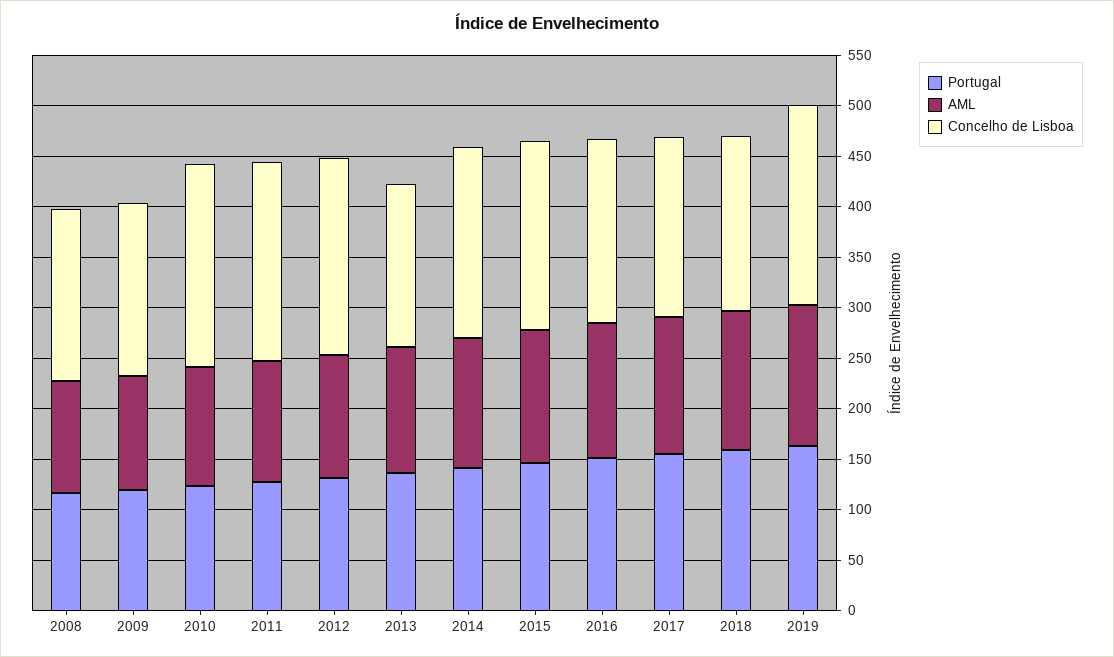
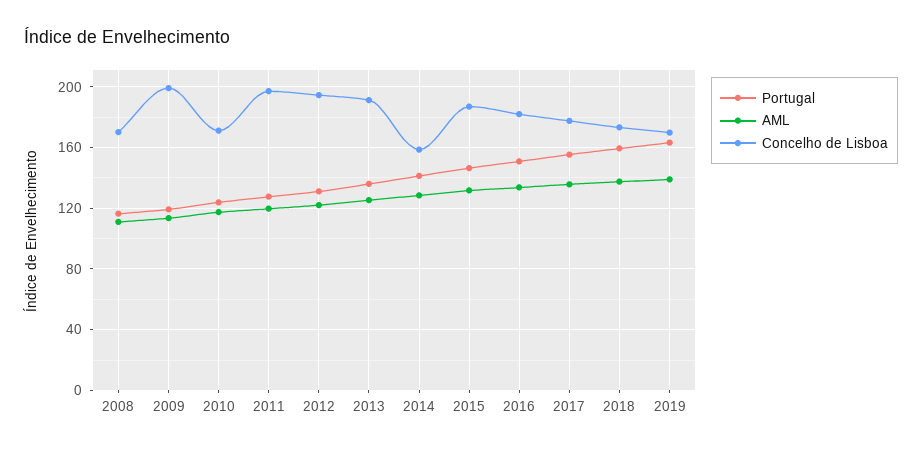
Concelho de Lisboa, 2009: 170 -> 200
Concelho de Lisboa, 2010: 200 -> 170
Concelho de Lisboa, 2013: 160 -> 190
Concelho de Lisboa, 2014: 190 -> 160
Concelho de Lisboa, 2019: 200 -> 170

